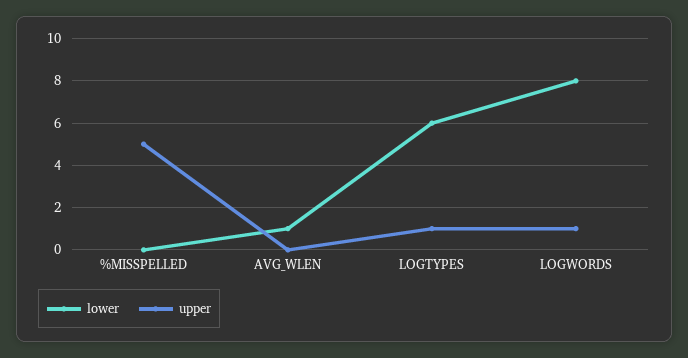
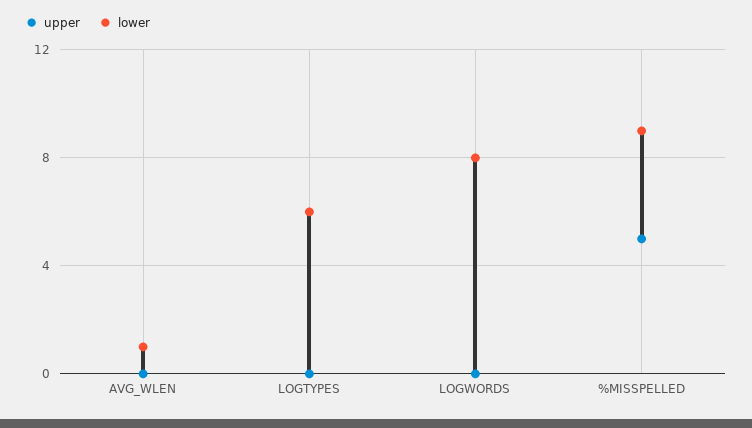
lower, %MISSPELLED: 0 -> 9
upper, LOGTYPES: 1 -> 0
upper, LOGWORDS: 1 -> 0

